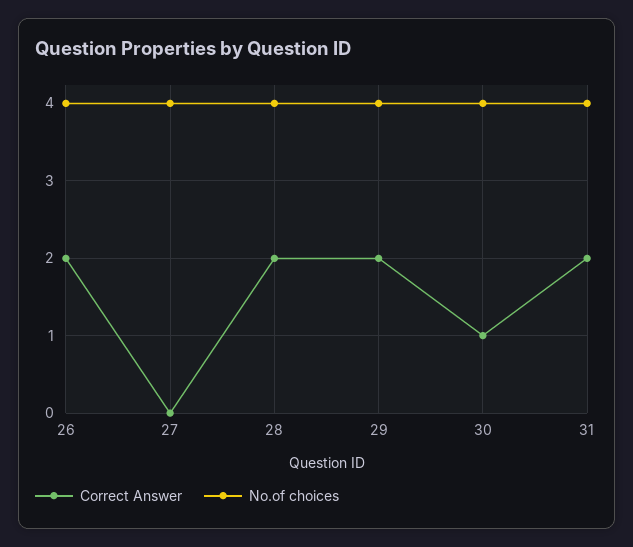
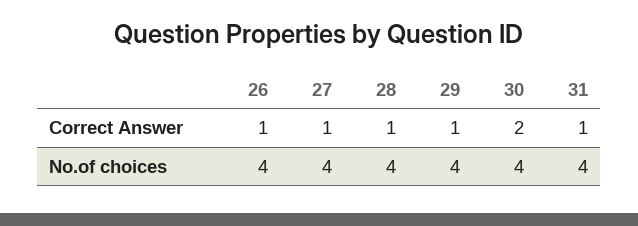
Correct Answer, 26: 2 -> 1
Correct Answer, 27: 0 -> 1
Correct Answer, 28: 2 -> 1
Correct Answer, 29: 2 -> 1
Correct Answer, 30: 1 -> 2
Correct Answer, 31: 2 -> 1

